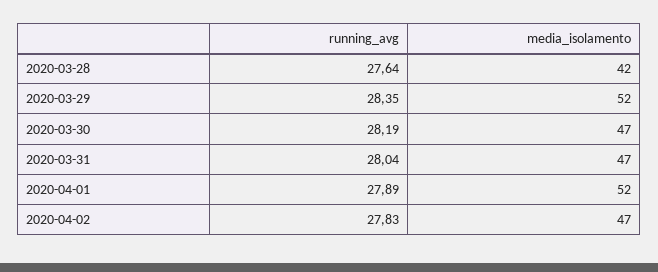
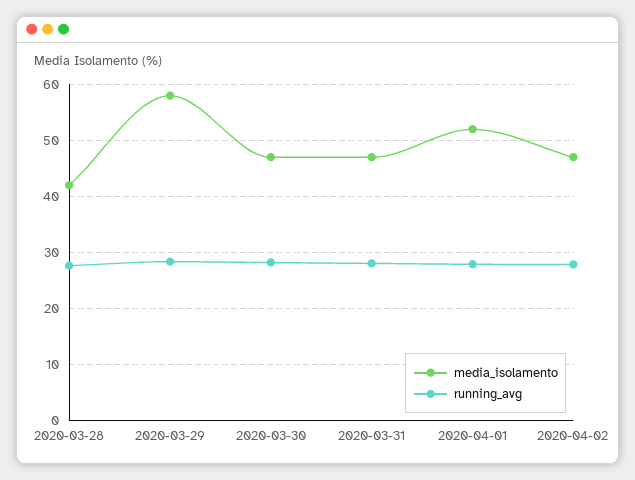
media_isolamento, 2020-03-29: 52 -> 58

